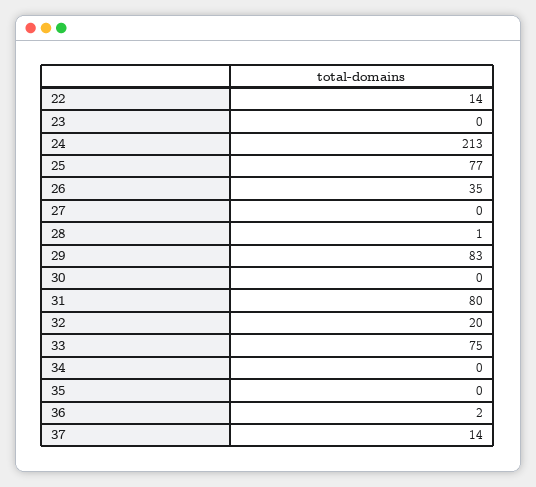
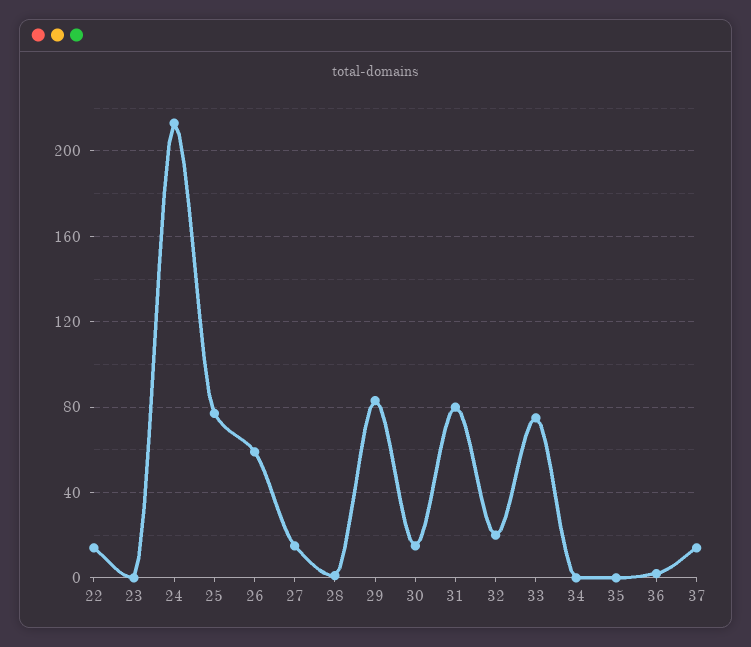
26: 35 -> 60
27: 0 -> 15
30: 0 -> 15

